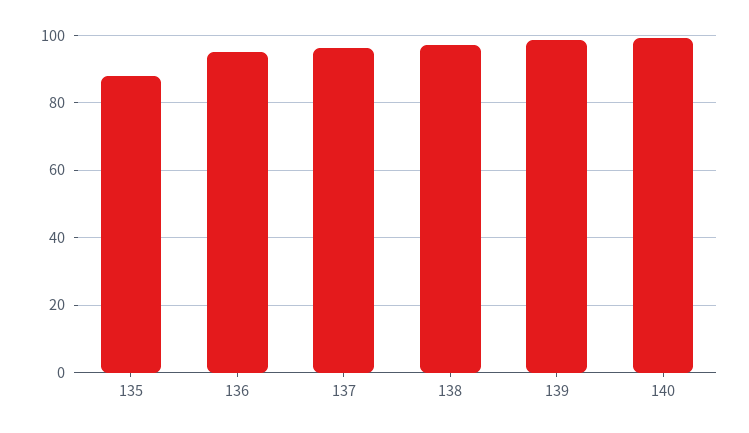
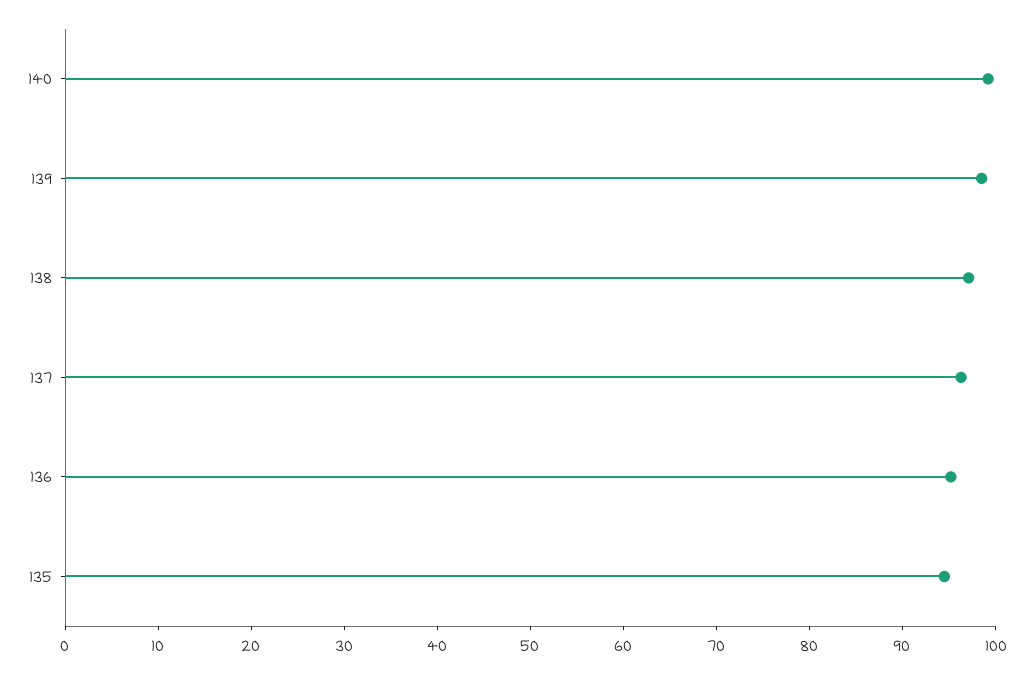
135: 88 -> 94

